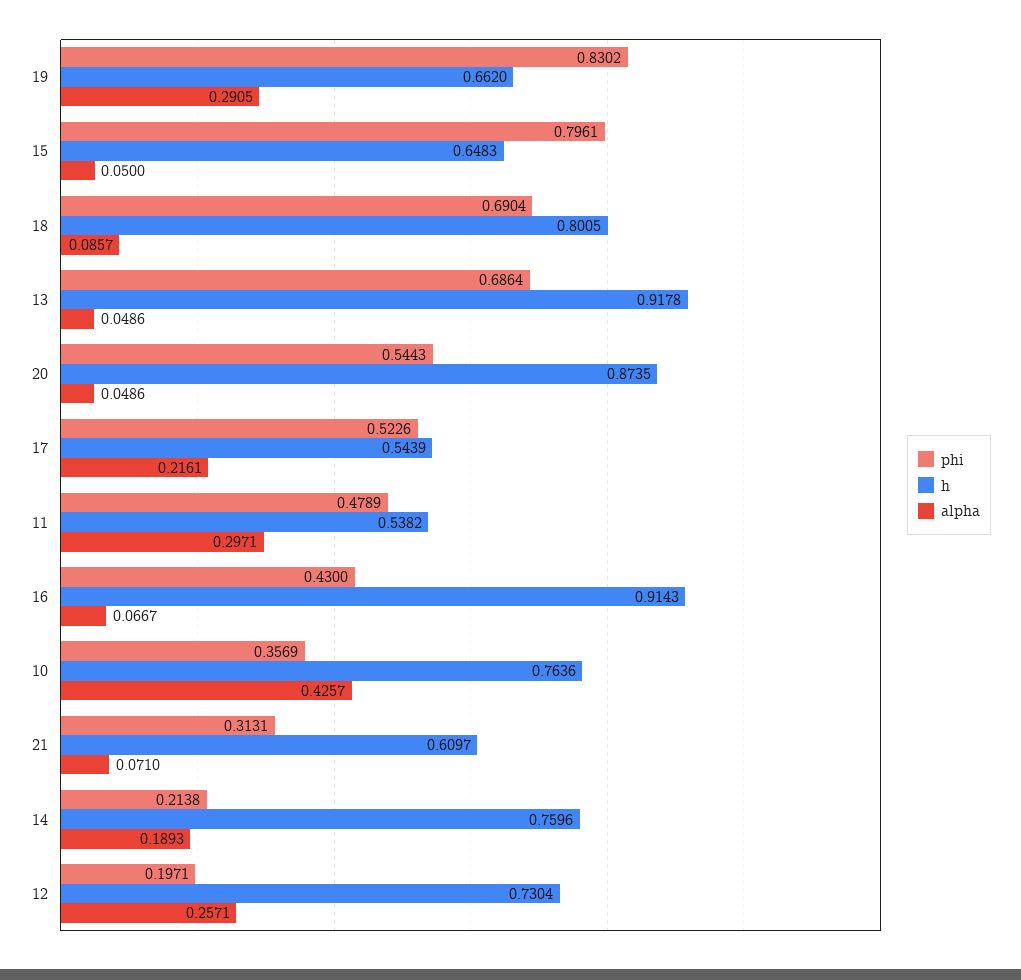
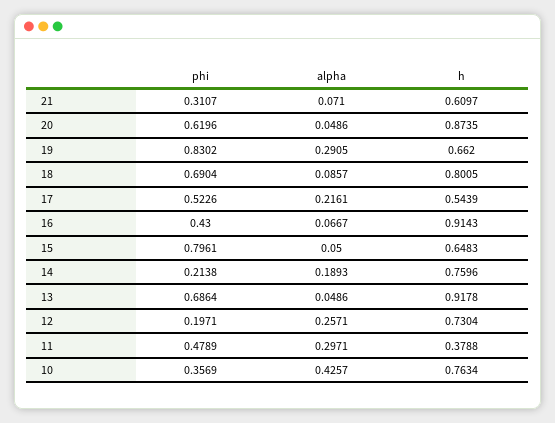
phi, 20: 0.5443 -> 0.6196
h, 11: 0.5382 -> 0.3788
h, 10: 0.7636 -> 0.7634
phi, 21: 0.3131 -> 0.3107

